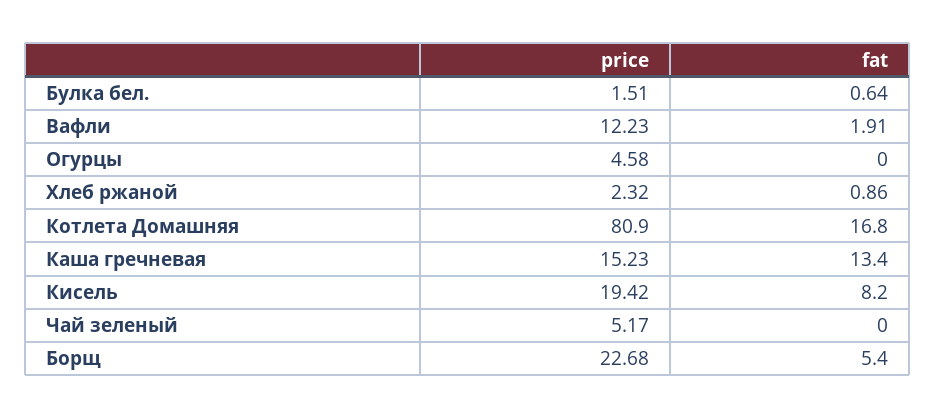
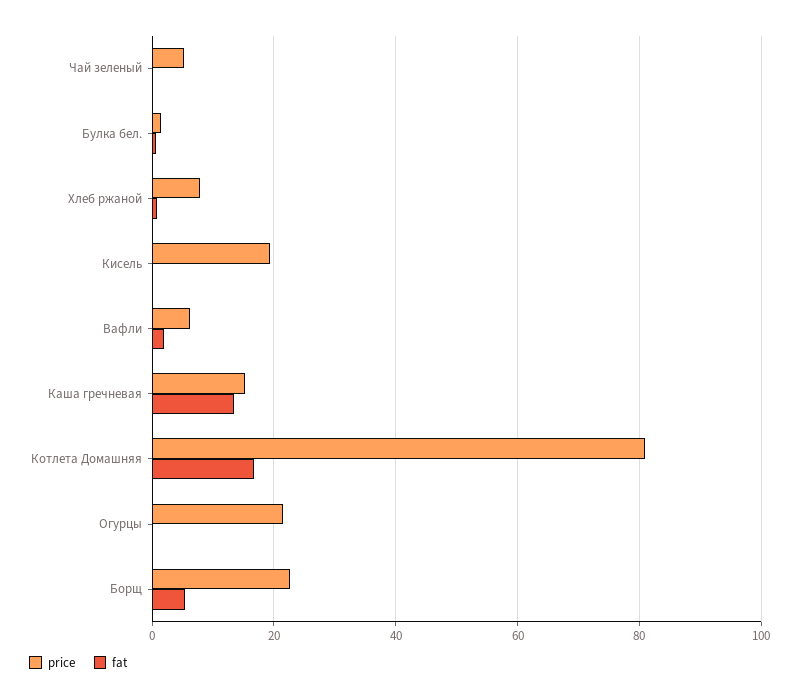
price, Вафли: 12.23 -> 6
price, Огурцы: 4.58 -> 22
price, Хлеб ржаной: 2.32 -> 8
fat, Кисель: 8.2 -> 0

